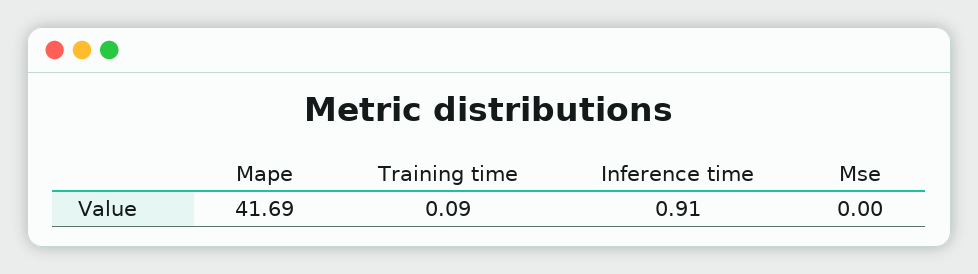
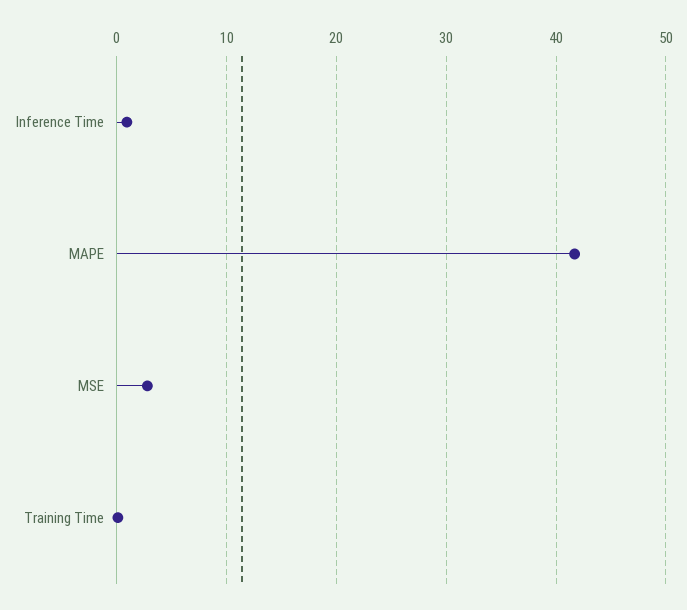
Mse: 0 -> 3

